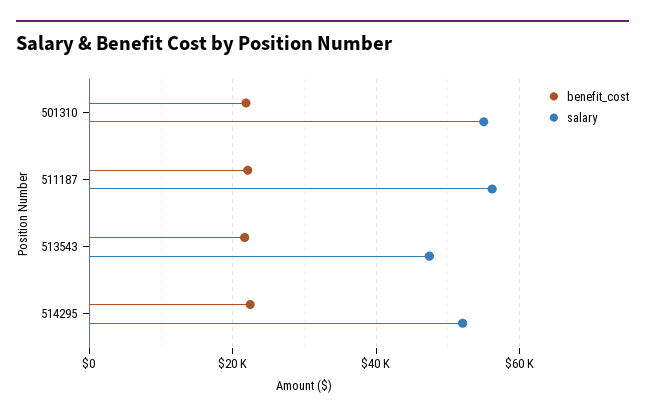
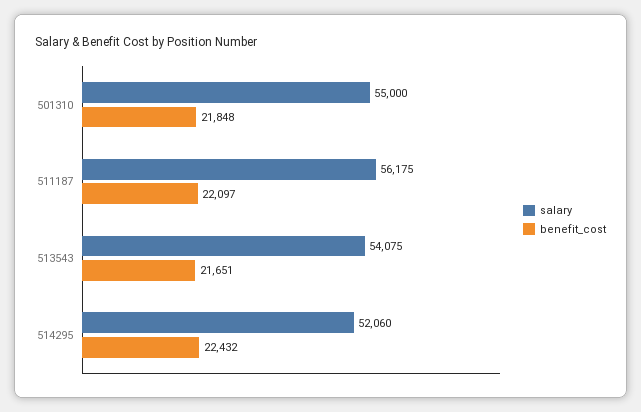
salary, 513543: 48000 -> 54075

